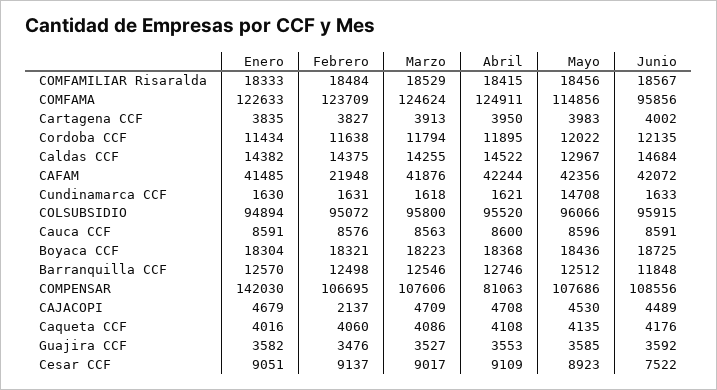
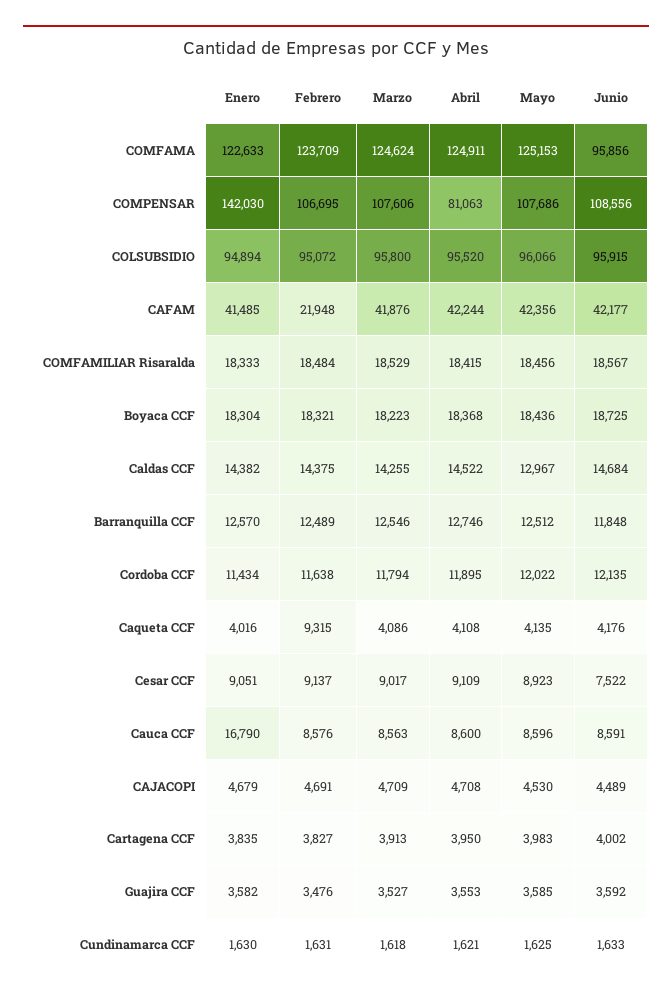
Mayo, COMFAMA: 114856 -> 125153
Junio, CAFAM: 42072 -> 42177
Mayo, Cundinamarca CCF: 14708 -> 1625
Enero, Cauca CCF: 8591 -> 16790
Febrero, Barranquilla CCF: 12498 -> 12489
Febrero, CAJACOPI: 2137 -> 4691
Febrero, Caqueta CCF: 4060 -> 9315

